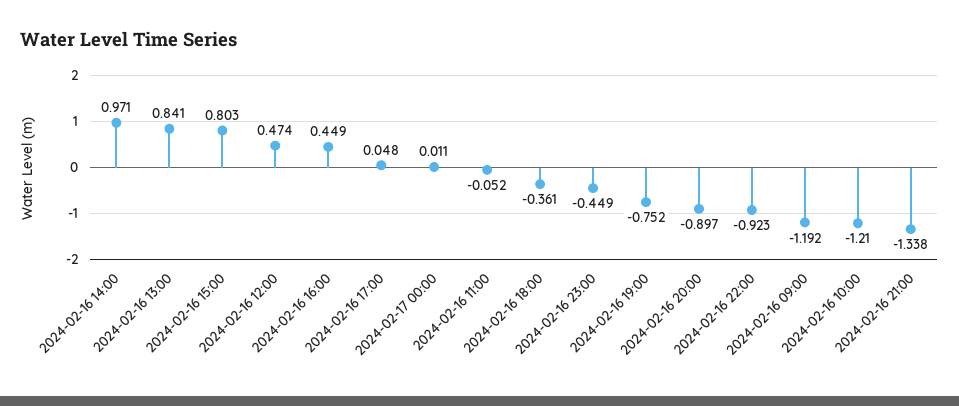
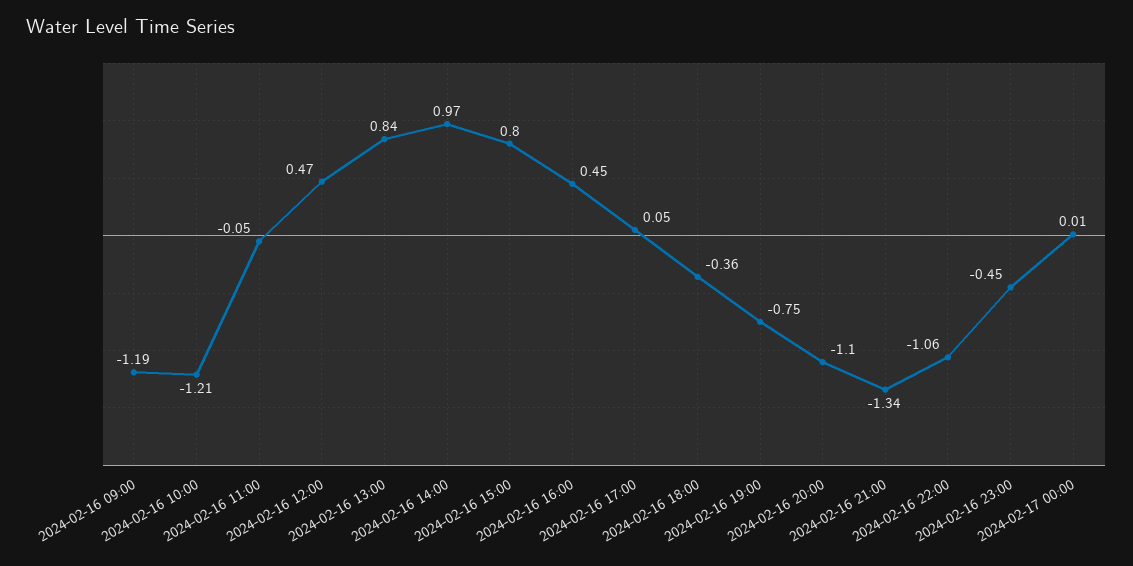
2024-02-16 20:00: -0.897 -> -1.1
2024-02-16 22:00: -0.923 -> -1.06

